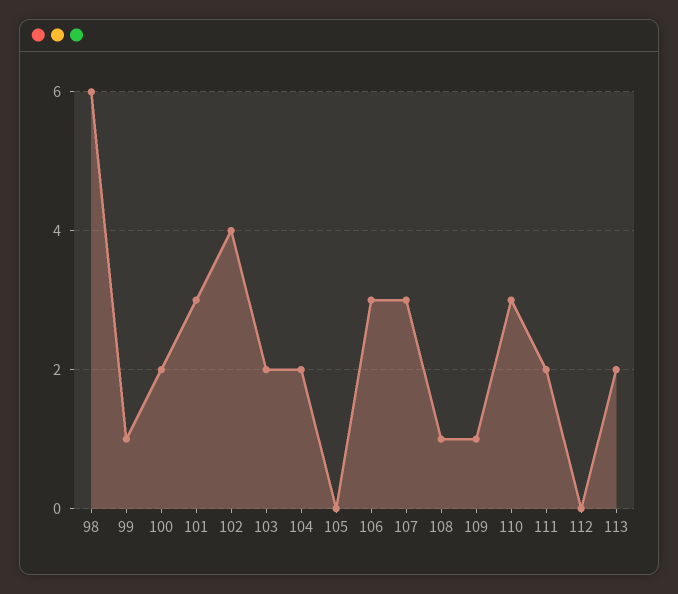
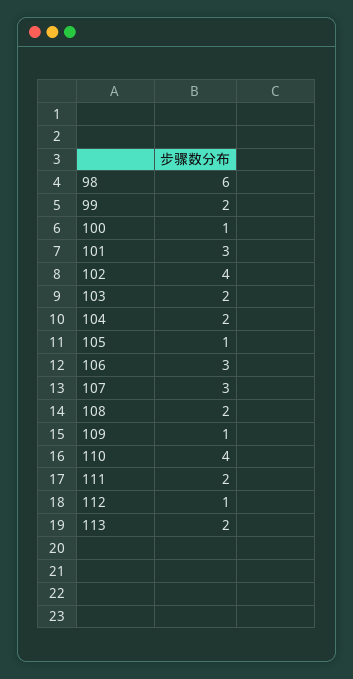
99: 1 -> 2
100: 2 -> 1
105: 0 -> 1
108: 1 -> 2
110: 3 -> 4
112: 0 -> 1

